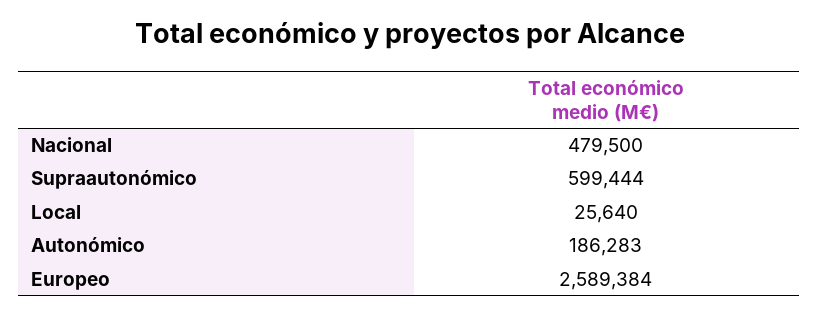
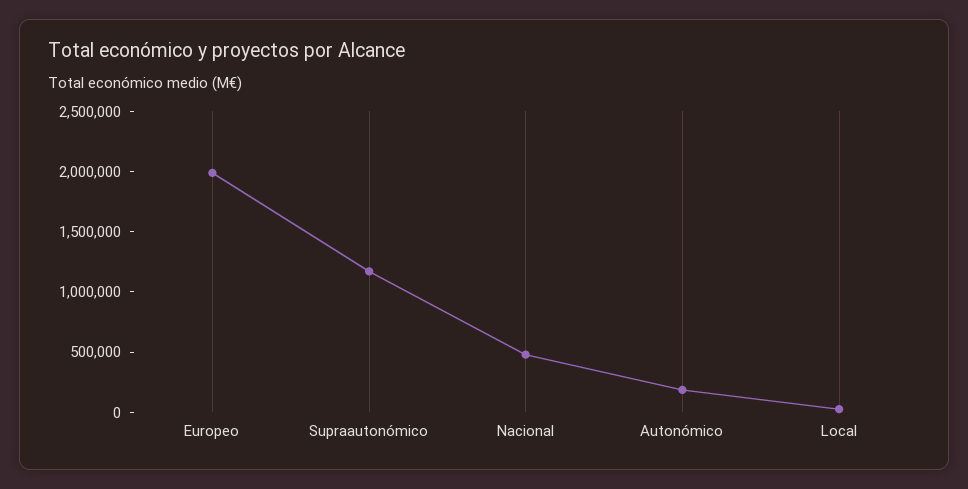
Supraautonómico: 599444 -> 1200000
Europeo: 2589384 -> 2000000

